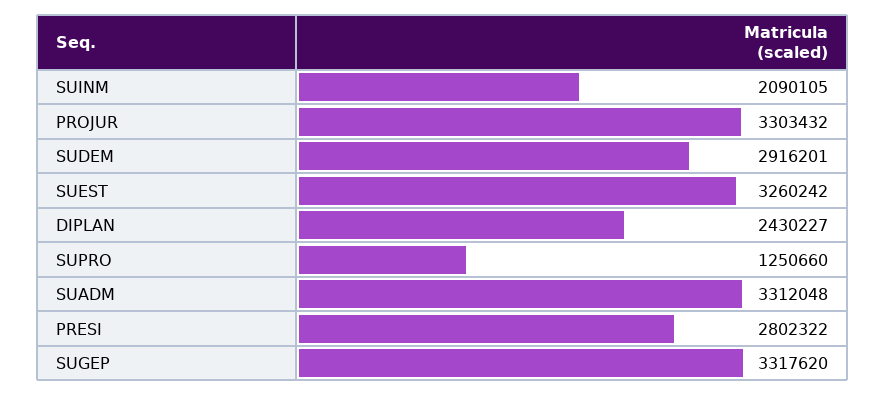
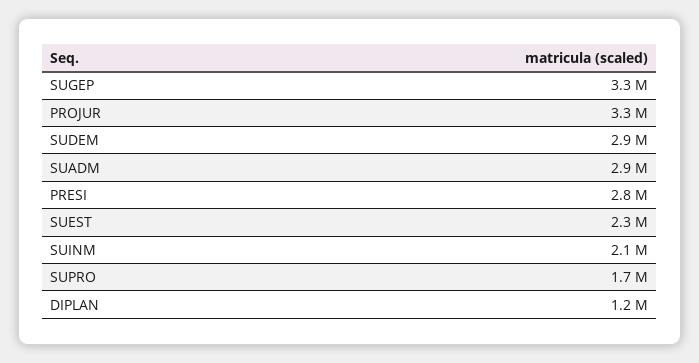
SUEST: 3260242 -> 2300000
DIPLAN: 2430227 -> 1200000
SUPRO: 1250660 -> 1700000
SUADM: 3312048 -> 2900000

